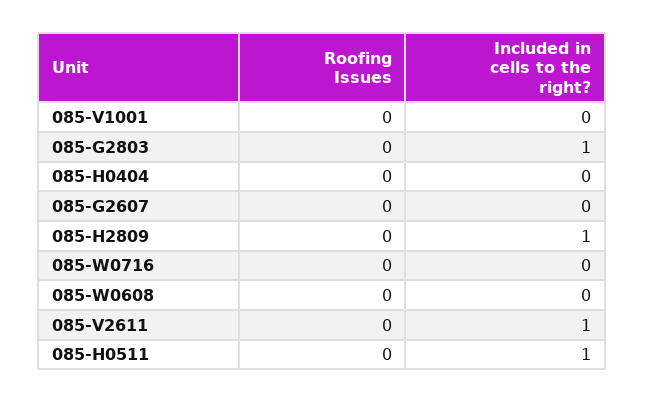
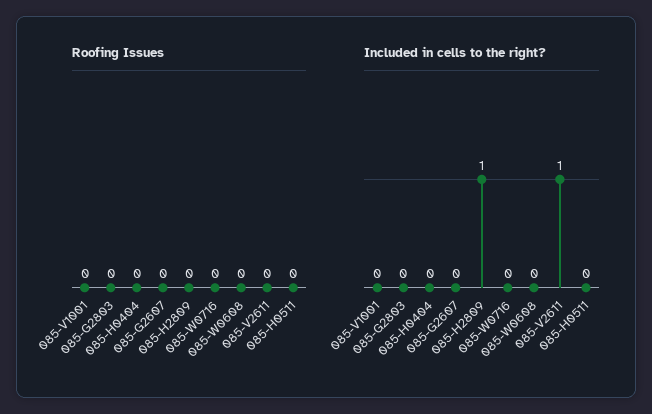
Included in cells to the right?, 085-G2803: 1 -> 0
Included in cells to the right?, 085-H0511: 1 -> 0

